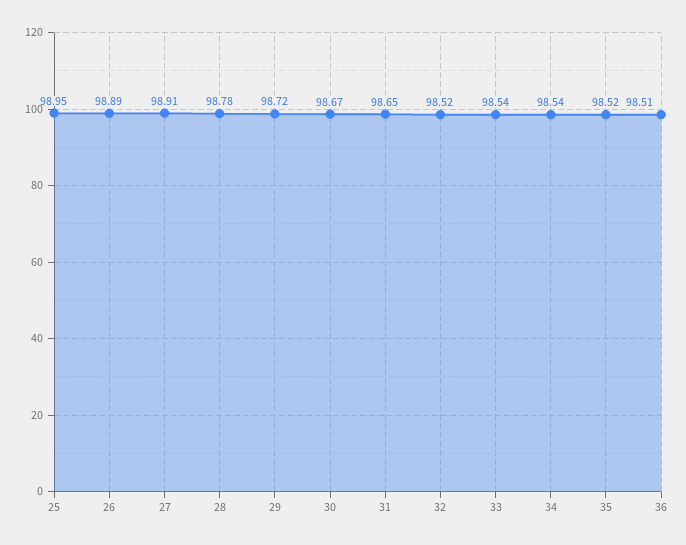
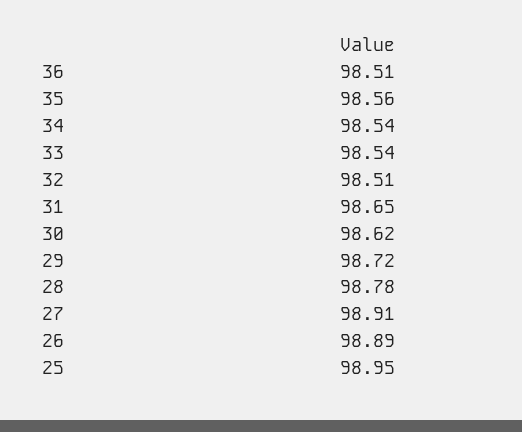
30: 98.67 -> 98.62
32: 98.52 -> 98.51
35: 98.52 -> 98.56

